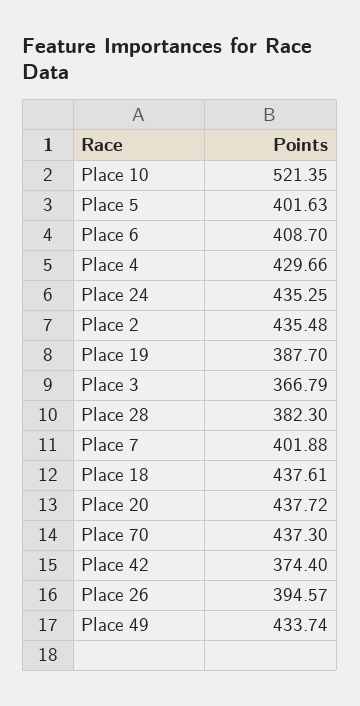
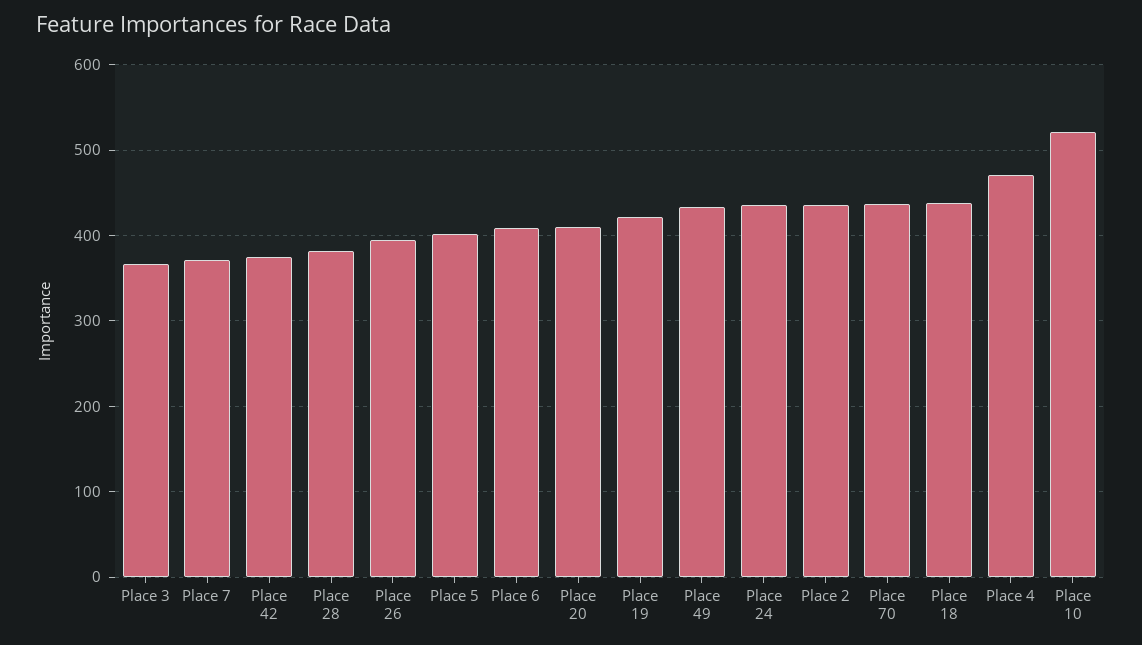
Place 4: 429.66 -> 470
Place 19: 387.7 -> 420
Place 7: 401.88 -> 370
Place 20: 437.72 -> 410

